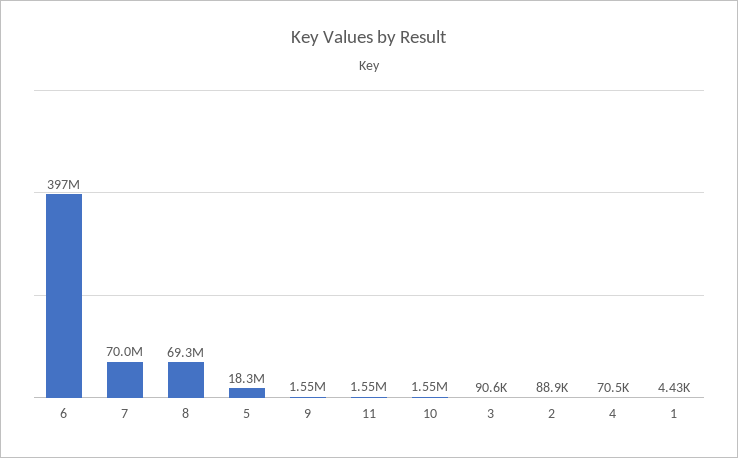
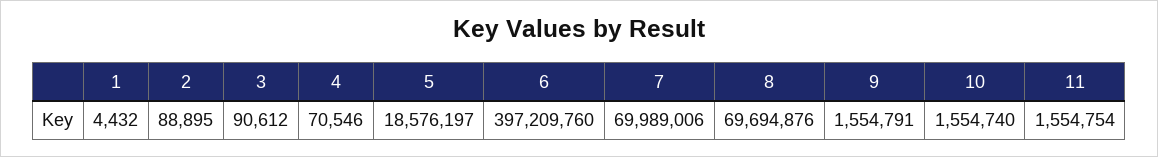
8: 69300000 -> 69694876
5: 18300000 -> 18576197

